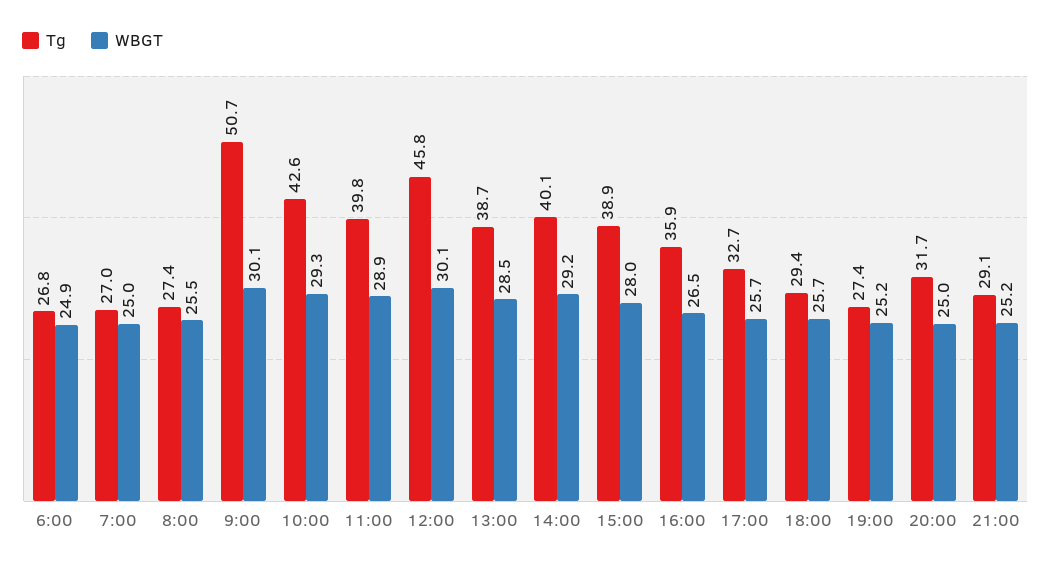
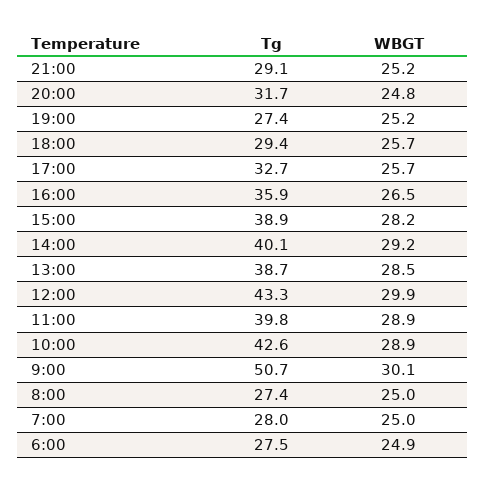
Tg, 6:00: 26.8 -> 27.5
Tg, 7:00: 27 -> 28
WBGT, 8:00: 25.5 -> 25
WBGT, 10:00: 29.3 -> 28.9
Tg, 12:00: 45.8 -> 43.3
WBGT, 12:00: 30.1 -> 29.9
WBGT, 15:00: 28 -> 28.2
WBGT, 20:00: 25 -> 24.8

